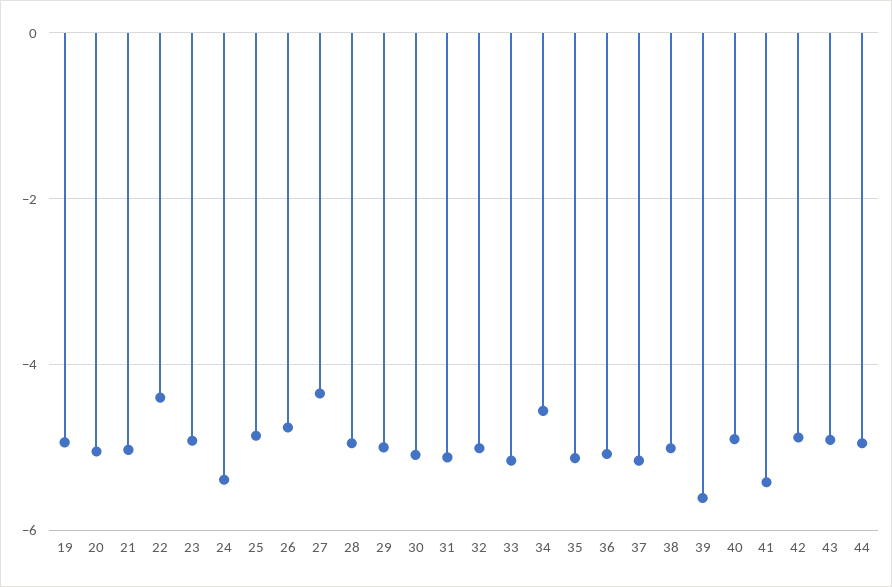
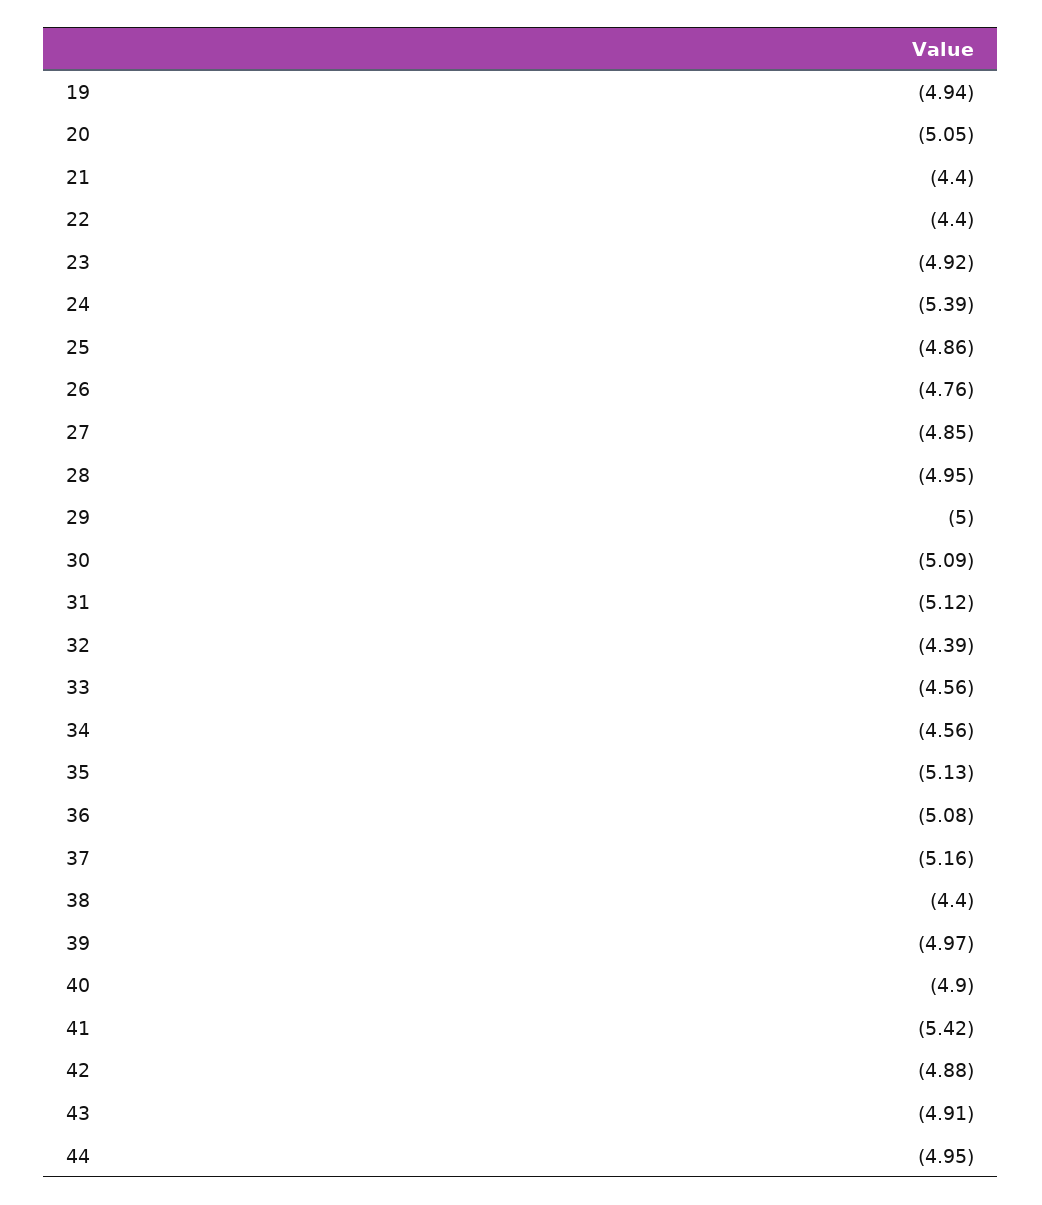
21: -5 -> -4.4
27: -4.4 -> -4.85
32: -5 -> -4.39
33: -5.2 -> -4.56
38: -5 -> -4.4
39: -5.6 -> -4.97

